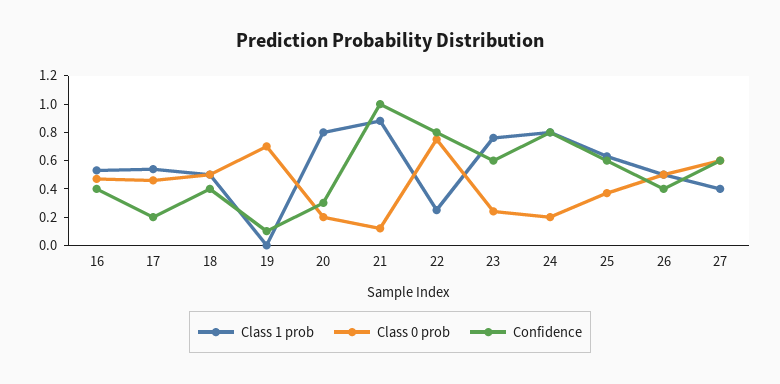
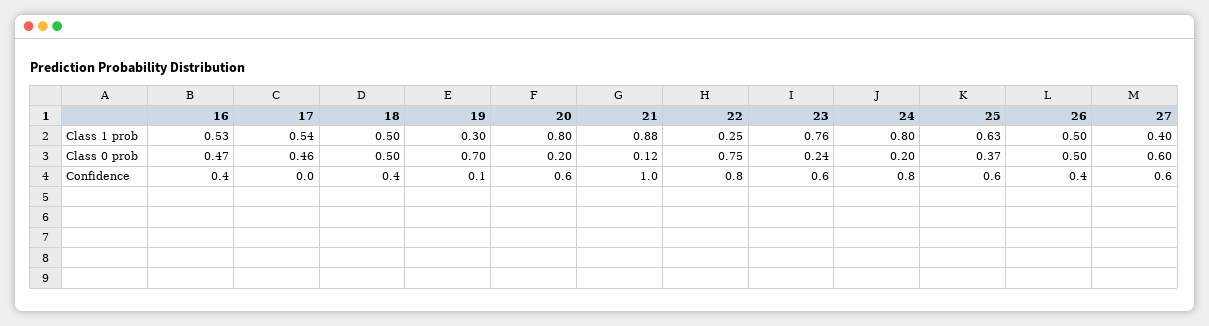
Confidence, 17: 0.2 -> 0
Class 1 prob, 19: 0 -> 0.3
Confidence, 20: 0.3 -> 0.6

